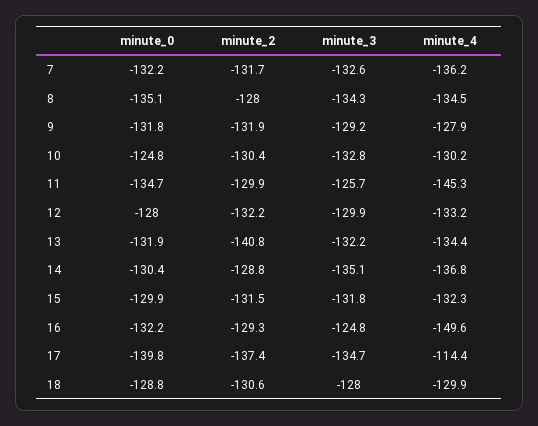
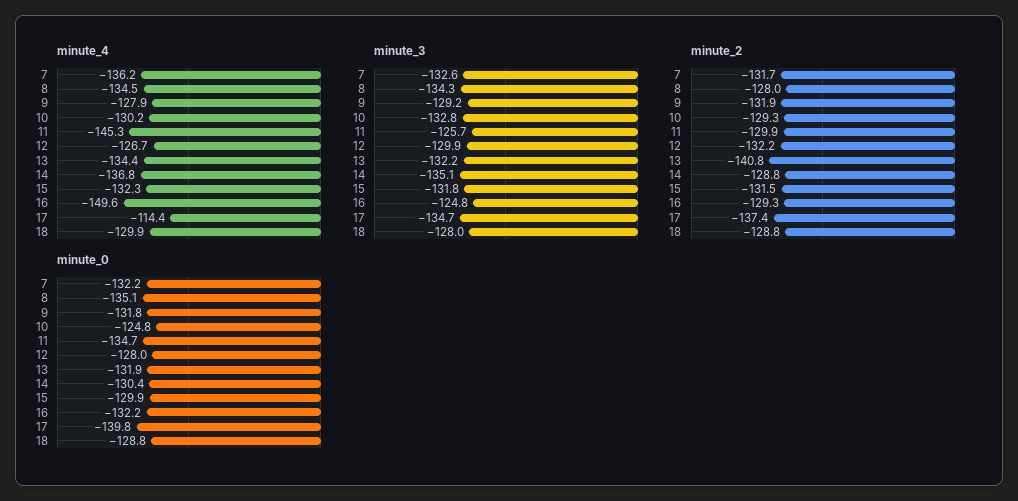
minute_2, 10: -130.4 -> -129.3
minute_4, 12: -133.2 -> -126.7
minute_2, 18: -130.6 -> -128.8

